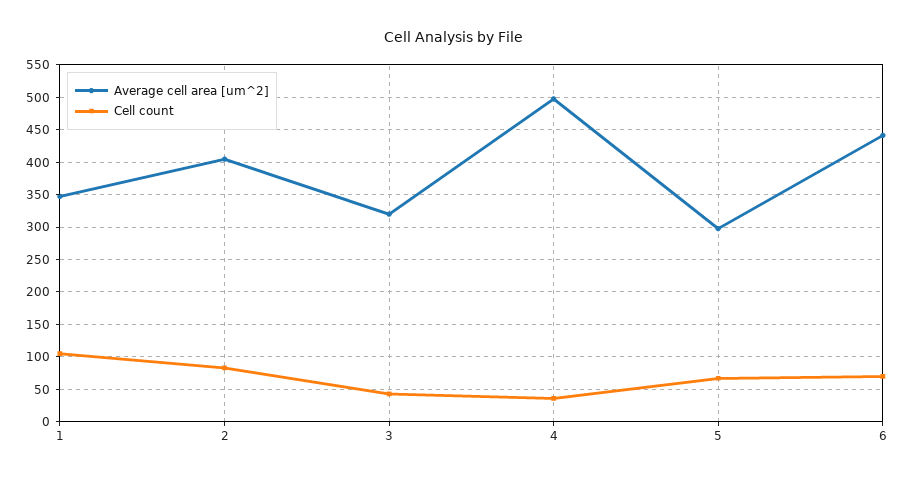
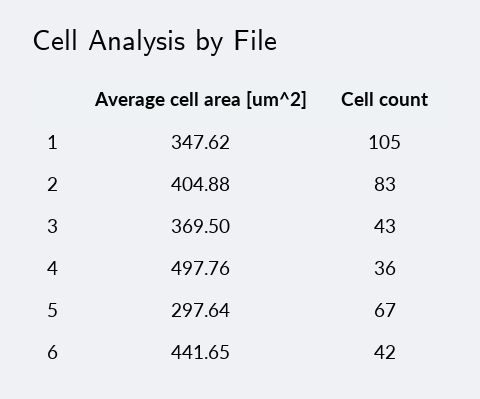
Average cell area [um^2], 3: 320 -> 369.5
Cell count, 6: 70 -> 42

